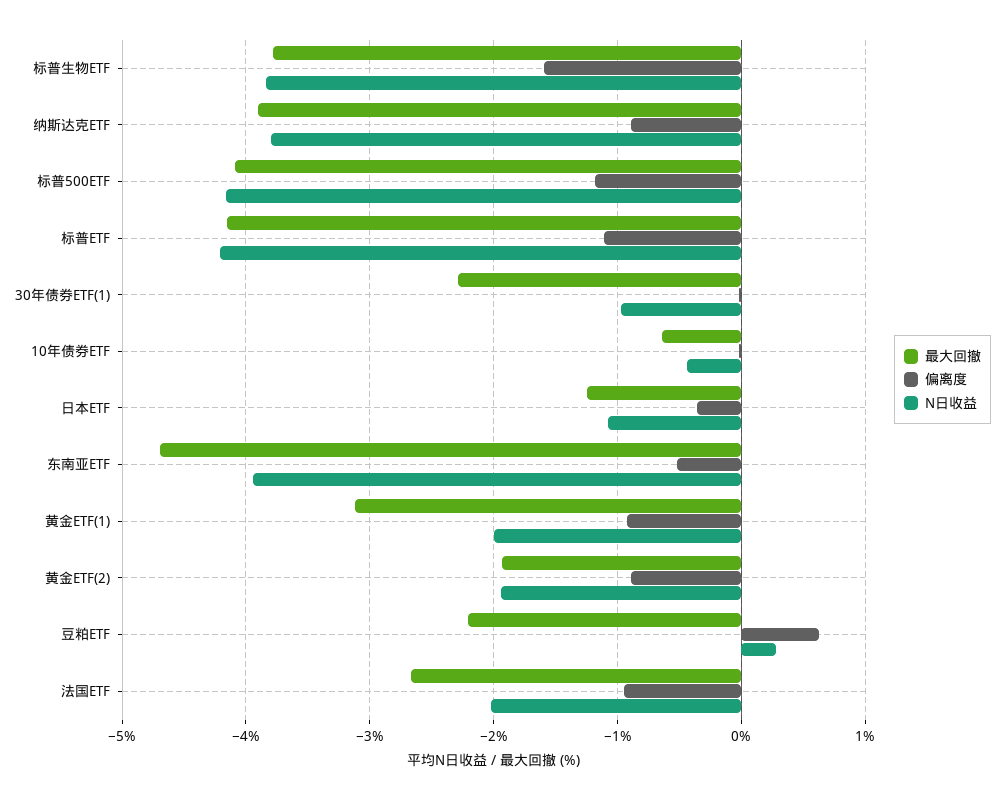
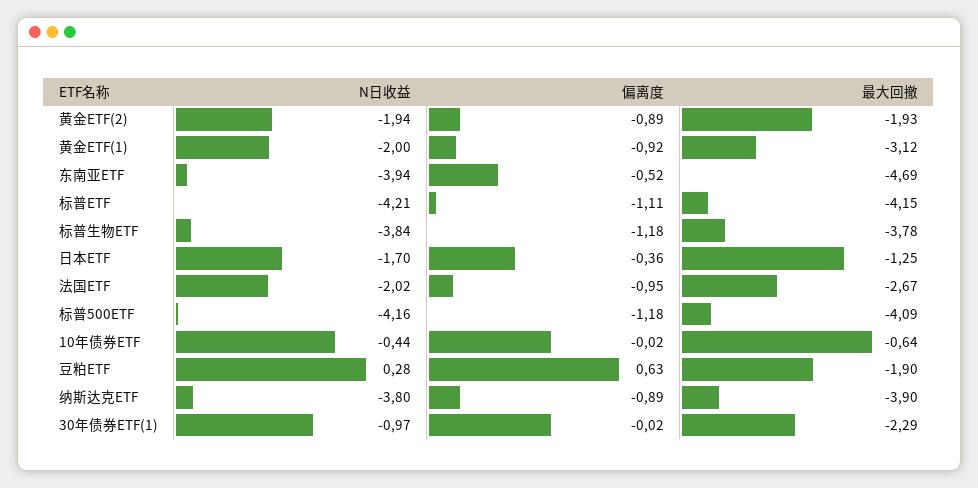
偏离度, 标普生物ETF: -1.6 -> -1.18
N日收益, 日本ETF: -1.1 -> -1.7
最大回撤, 豆粕ETF: -2.2 -> -1.9

